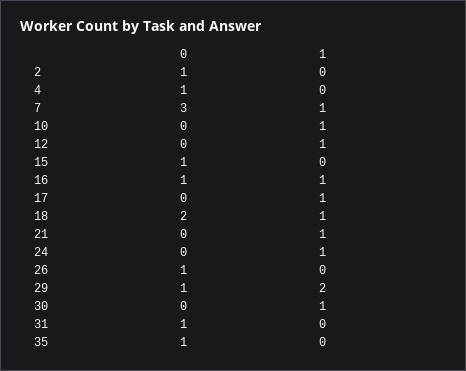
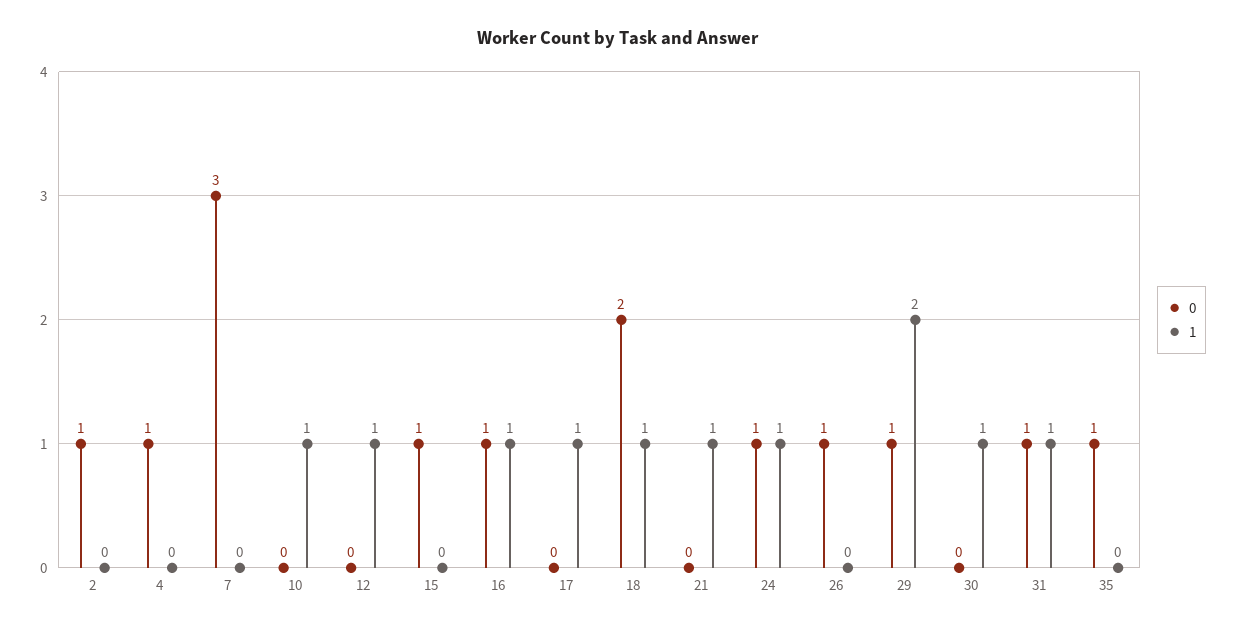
1, 7: 1 -> 0
0, 24: 0 -> 1
1, 31: 0 -> 1

